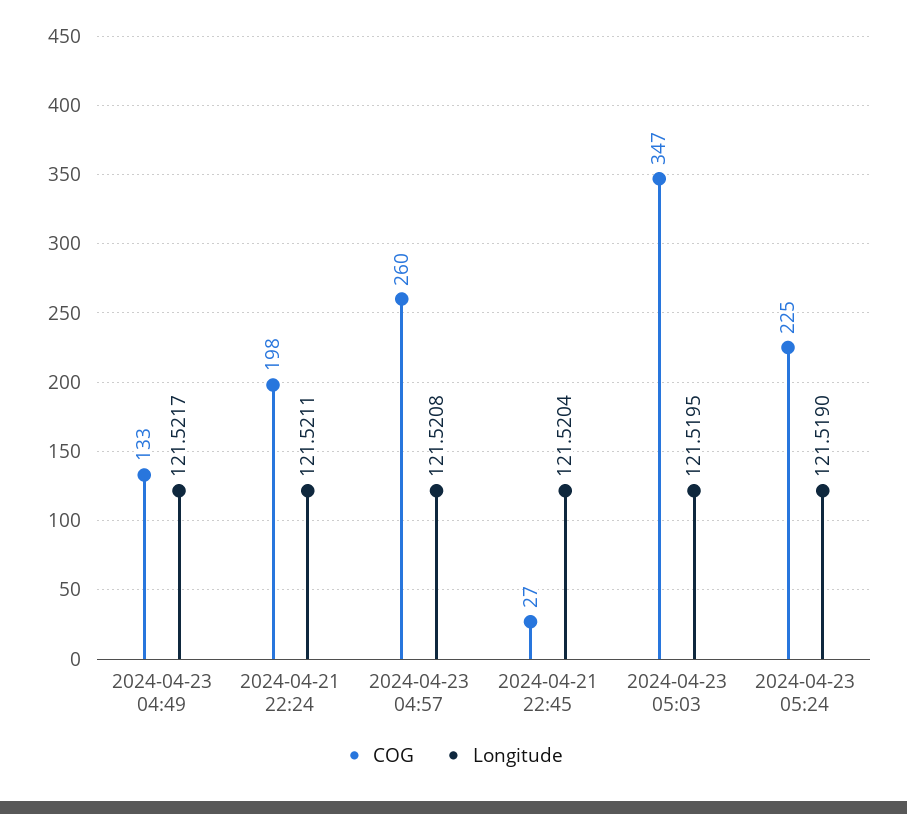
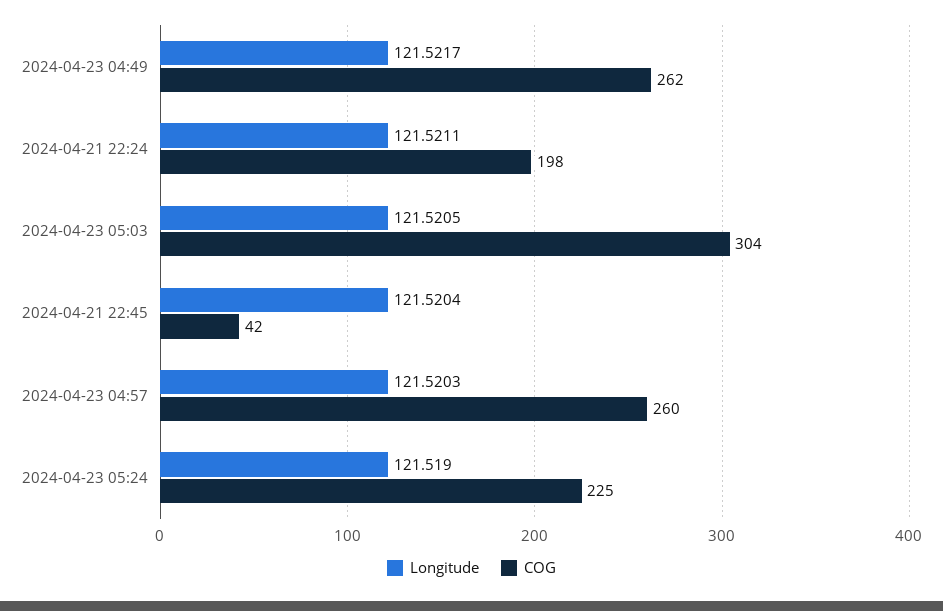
COG, 2024-04-23 04:49: 133 -> 262
Longitude, 2024-04-23 04:57: 121.5208 -> 121.5203
COG, 2024-04-21 22:45: 27 -> 42
COG, 2024-04-23 05:03: 347 -> 304
Longitude, 2024-04-23 05:03: 121.5195 -> 121.5205

